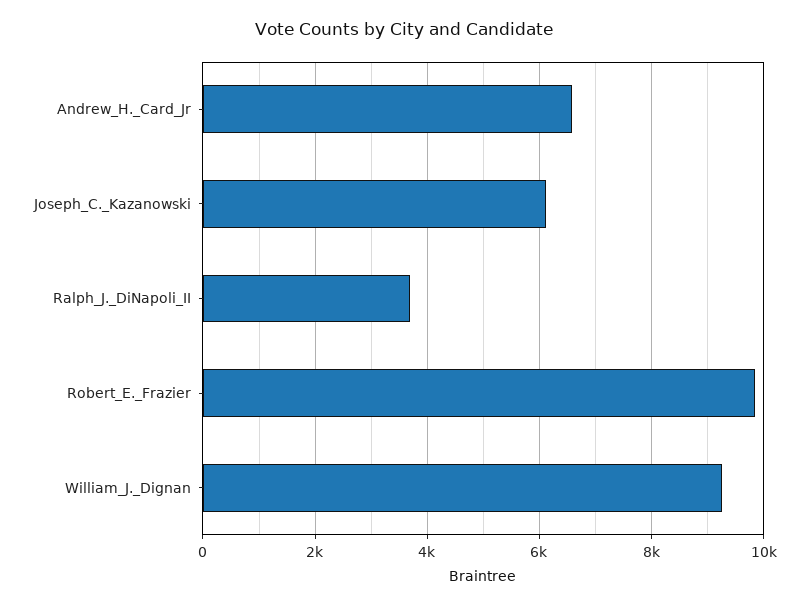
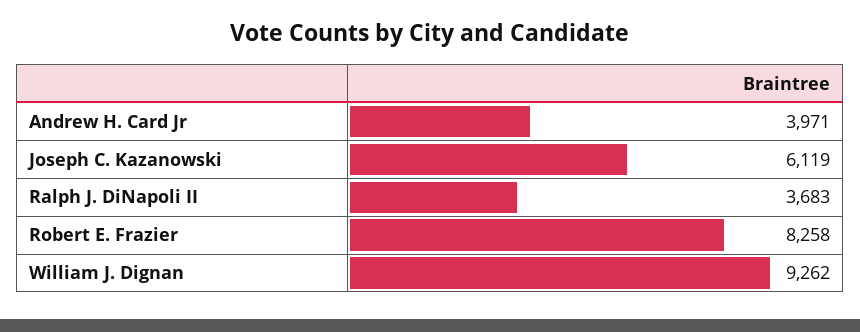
Andrew_H._Card_Jr: 6600 -> 3971
Robert_E._Frazier: 9800 -> 8258

